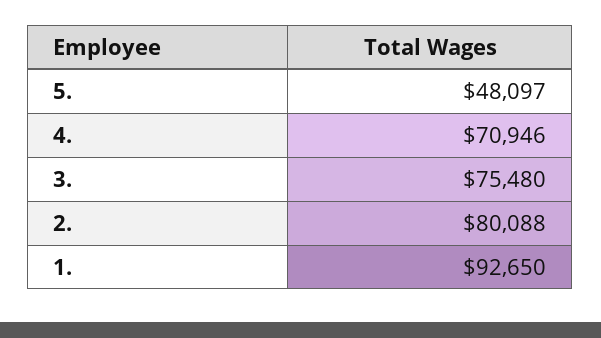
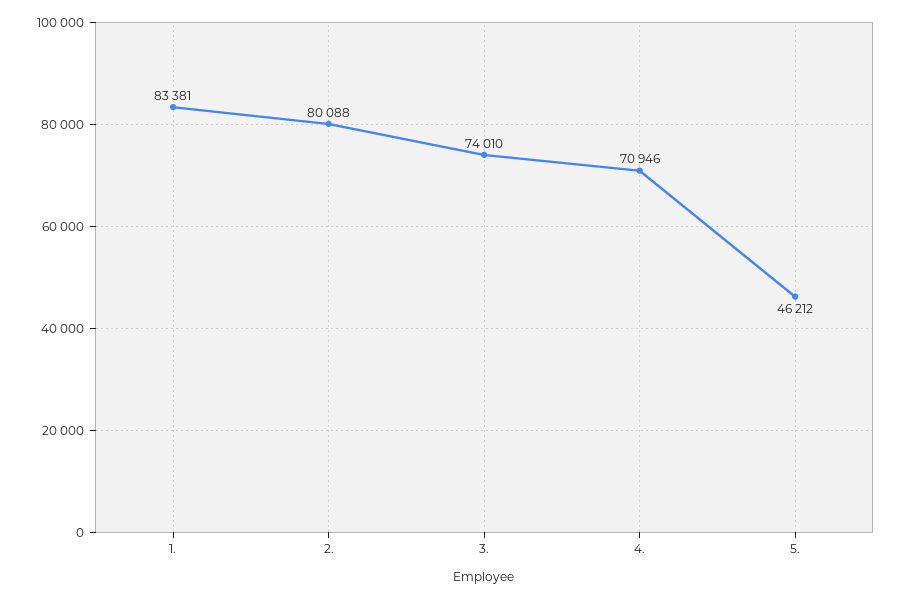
5.: 48097 -> 46212
3.: 75480 -> 74010
1.: 92650 -> 83381

